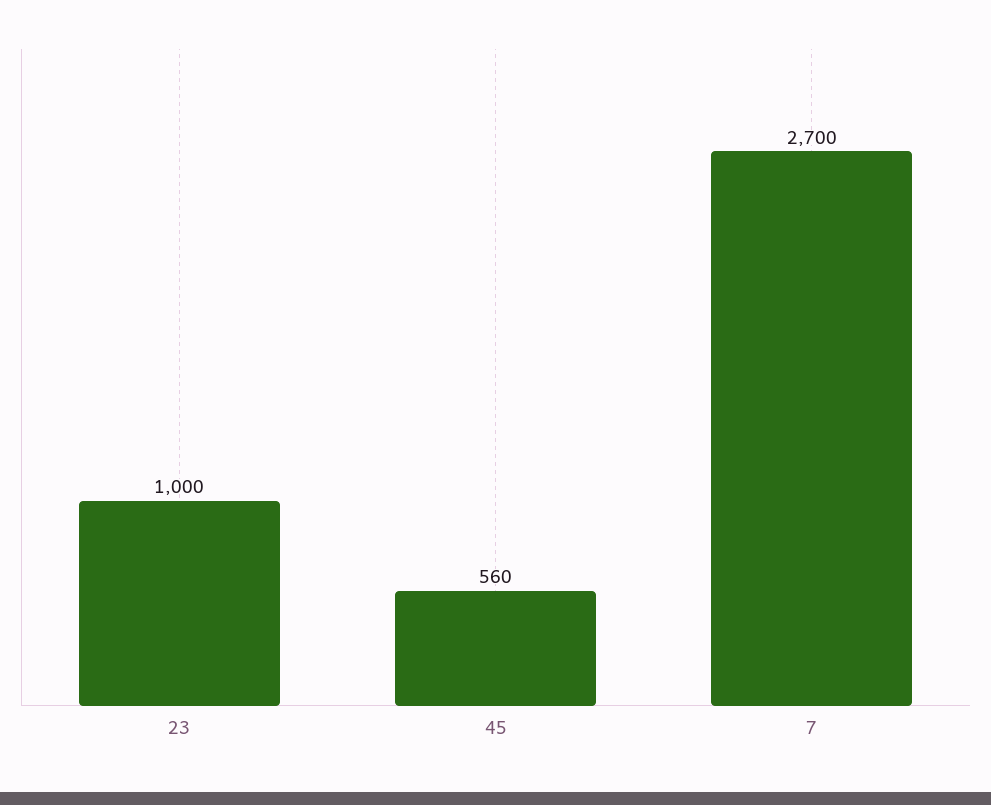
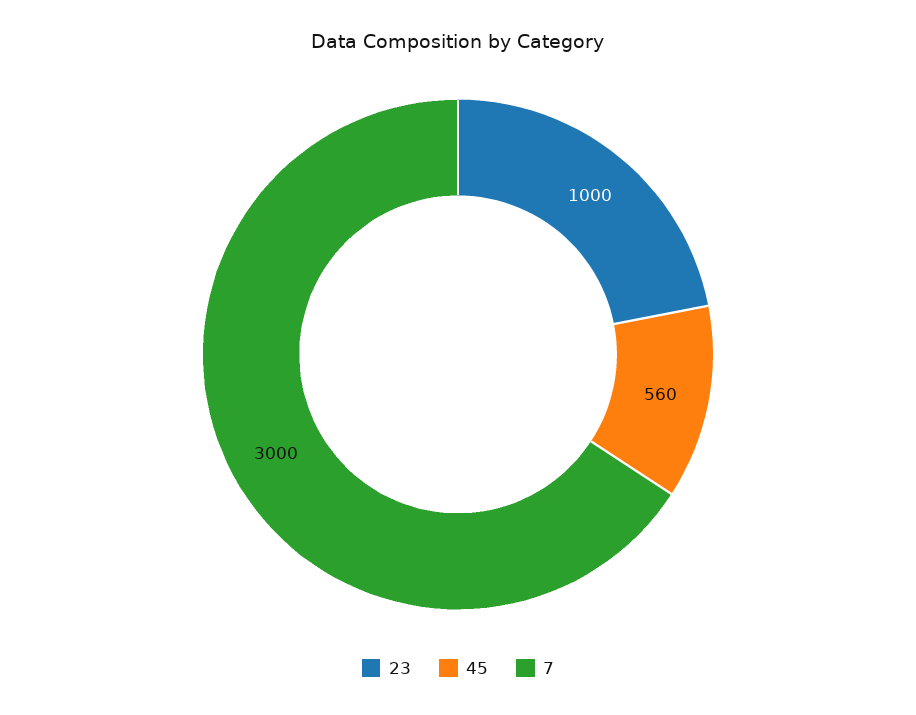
7: 2700 -> 3000

